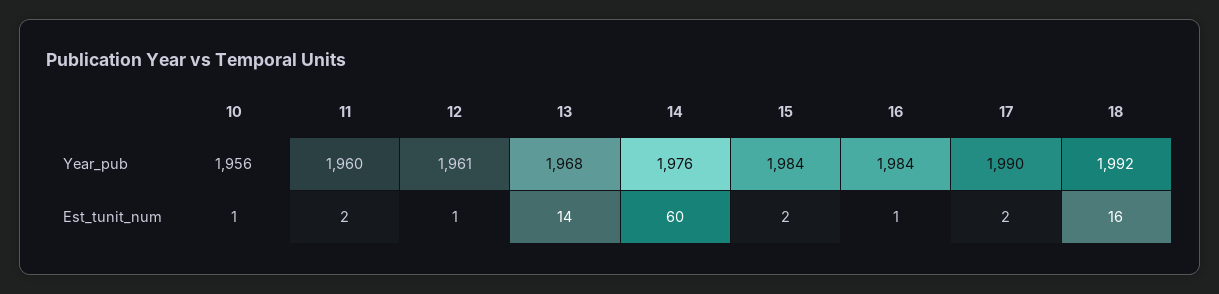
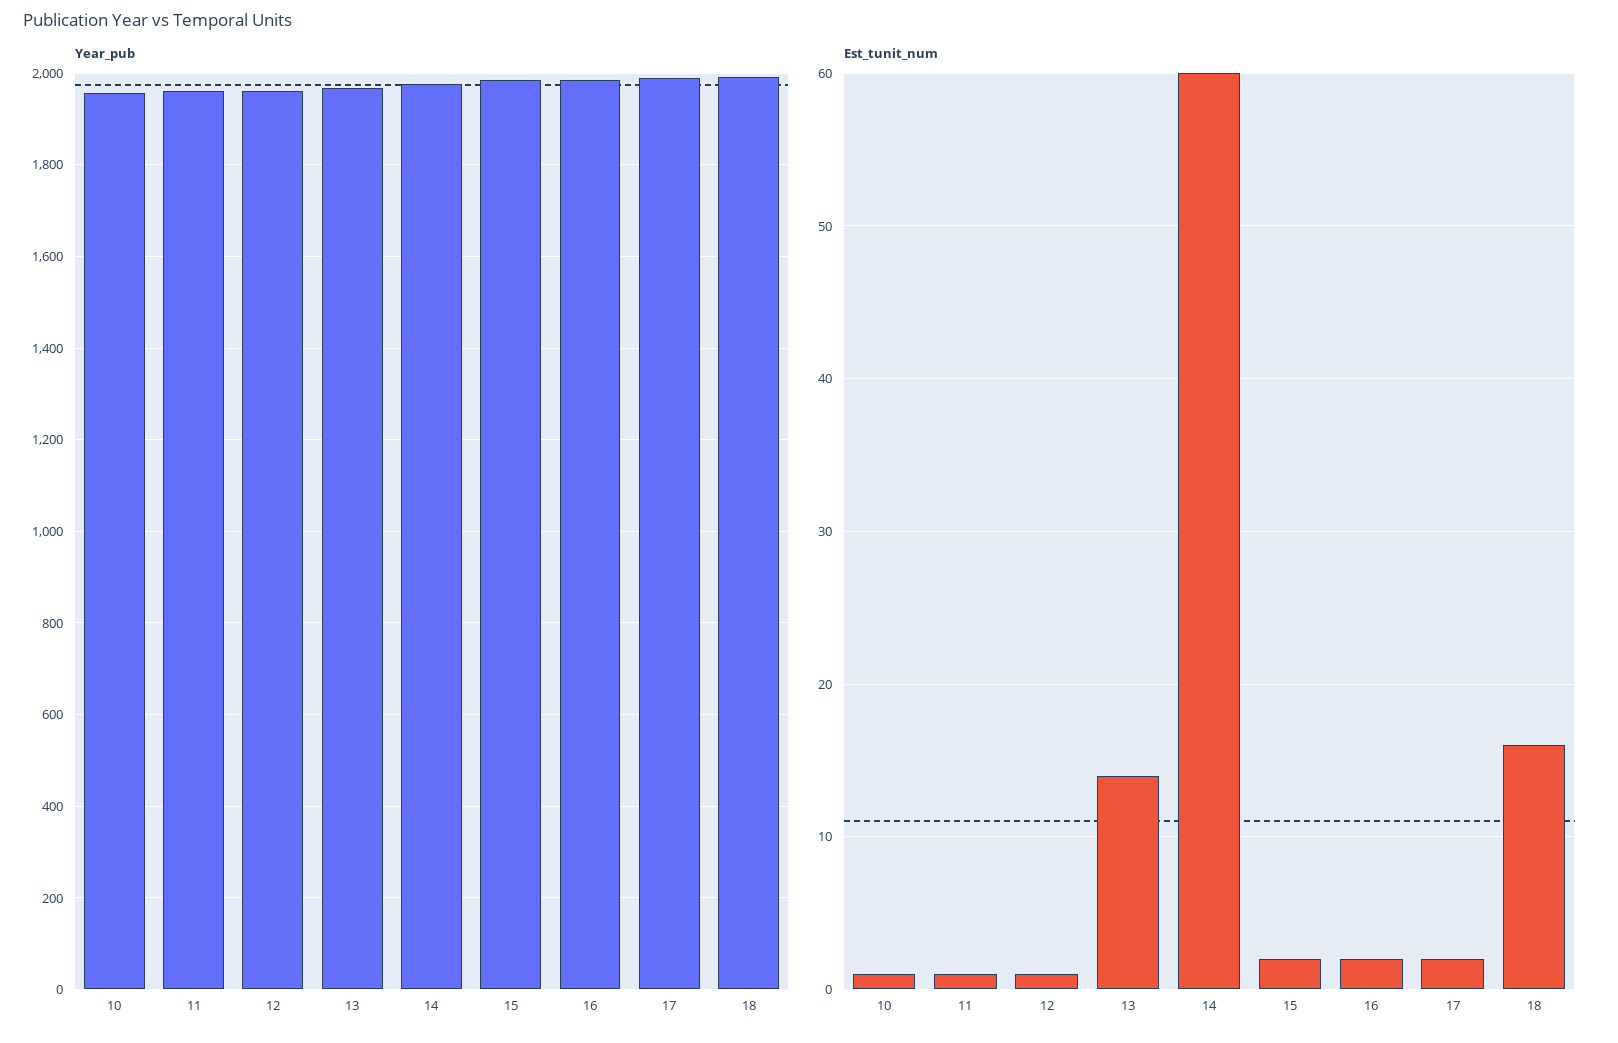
Est_tunit_num, 11: 2 -> 1
Est_tunit_num, 16: 1 -> 2

